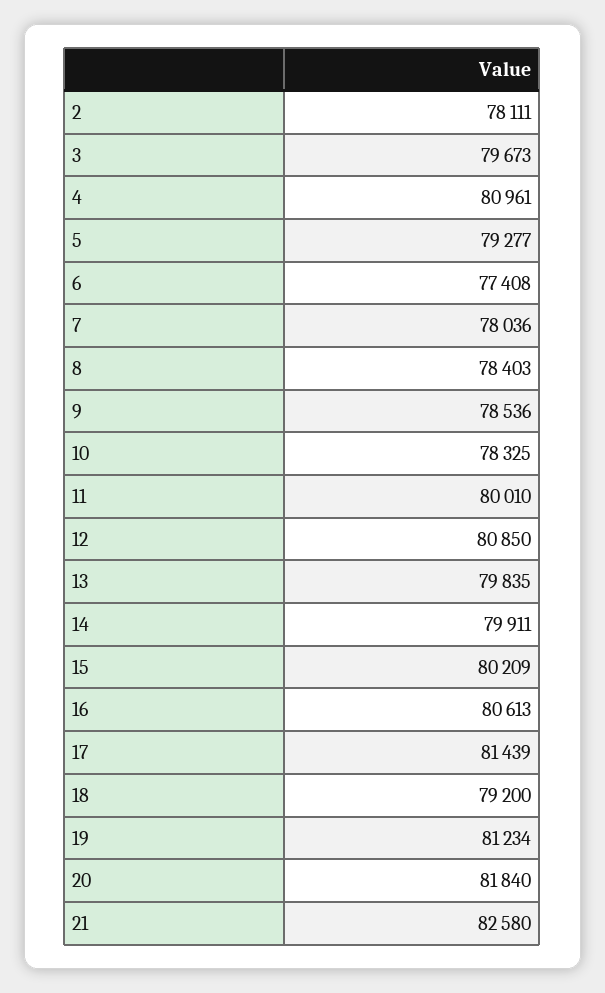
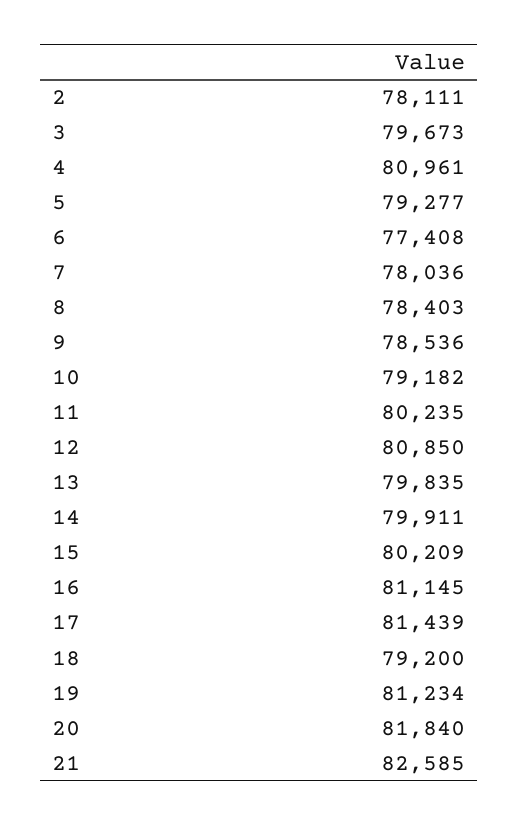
10: 78325 -> 79182
11: 80010 -> 80235
16: 80613 -> 81145
21: 82580 -> 82585

